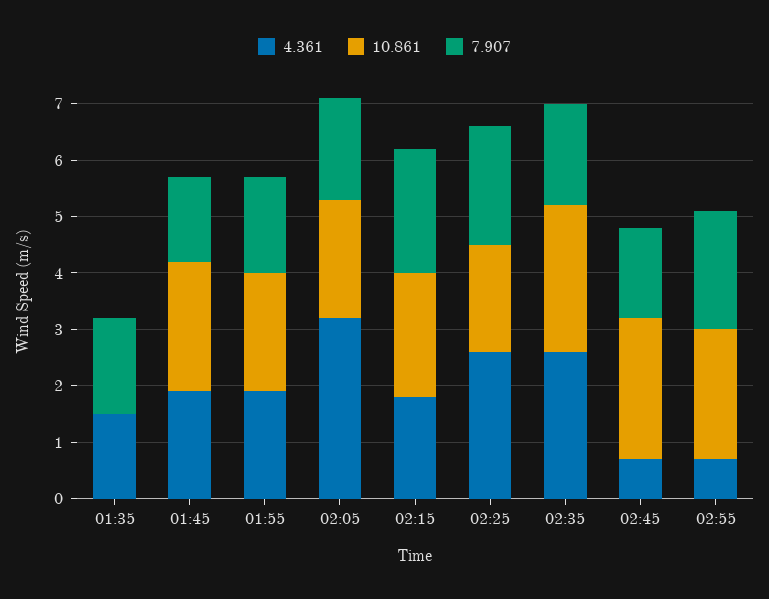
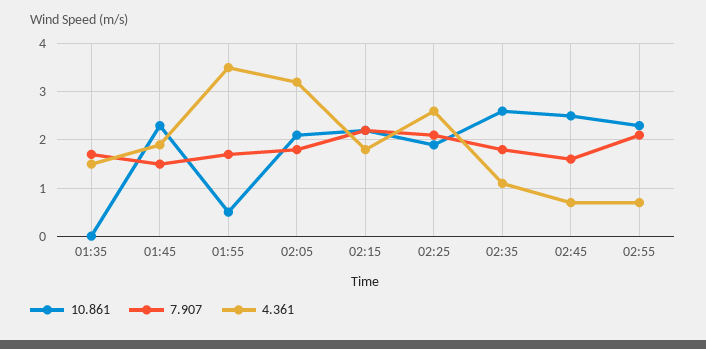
4.361, 01:55: 2 -> 3.5
10.861, 01:55: 2 -> 0.5
4.361, 02:35: 2.5 -> 1

